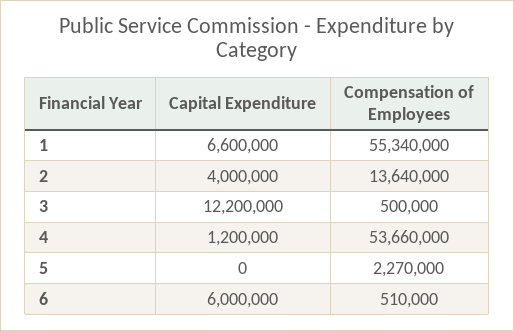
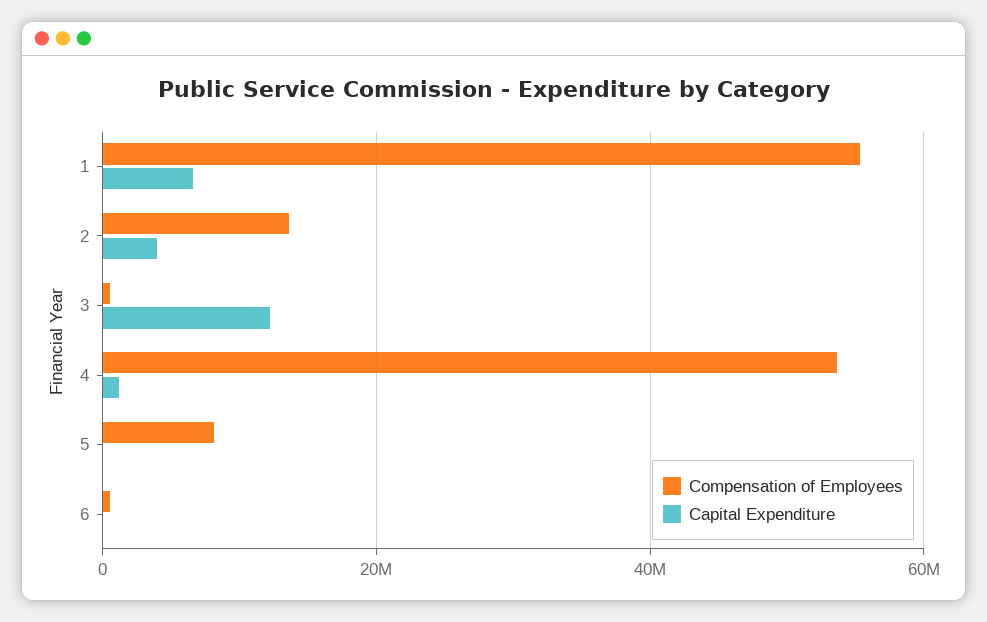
Compensation of Employees, 5: 2270000 -> 8000000
Capital Expenditure, 6: 6000000 -> 0

